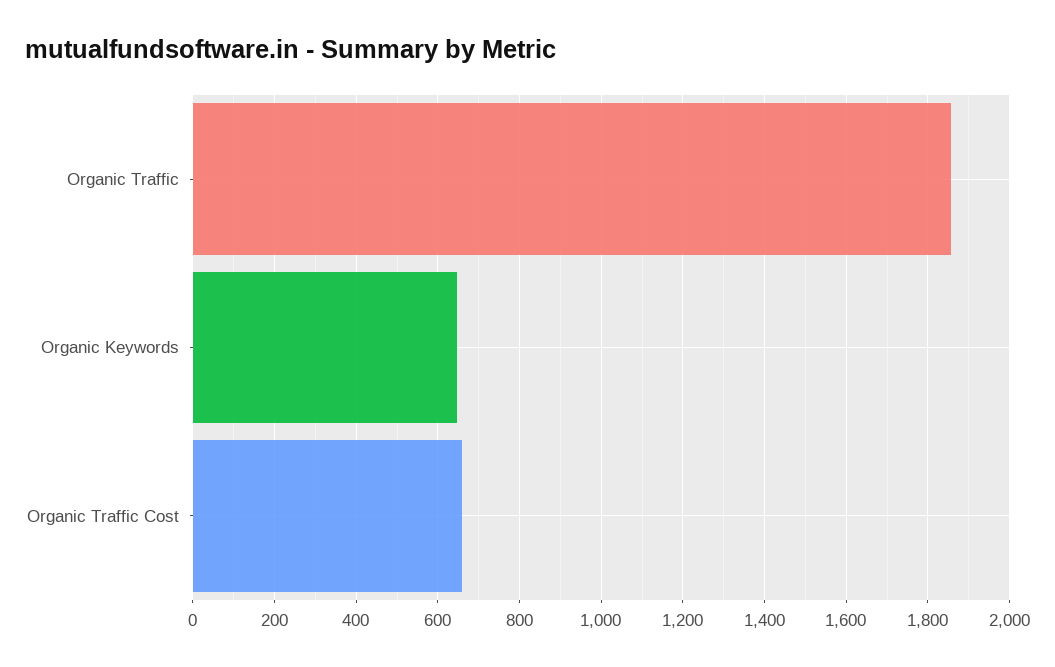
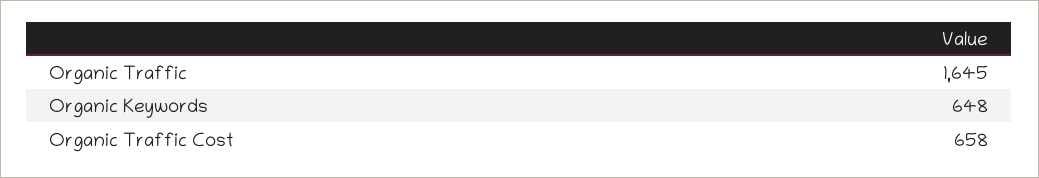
Organic Traffic: 1860 -> 1645

